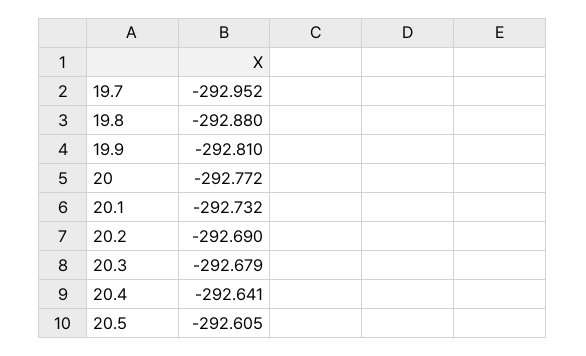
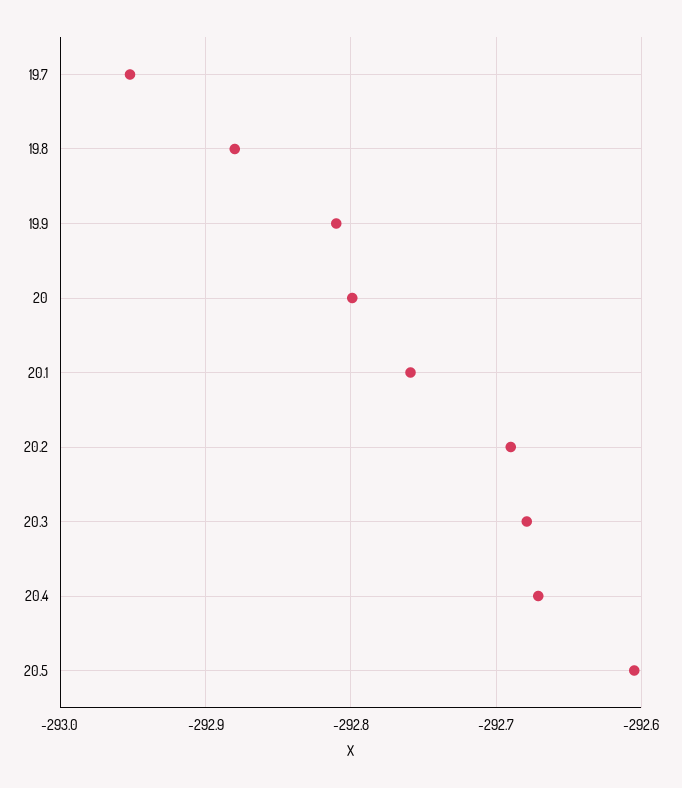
20: -292.772 -> -292.8
20.1: -292.732 -> -292.76
20.4: -292.641 -> -292.67

